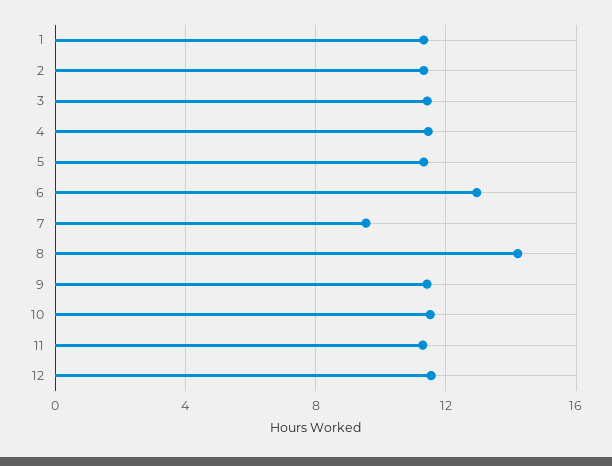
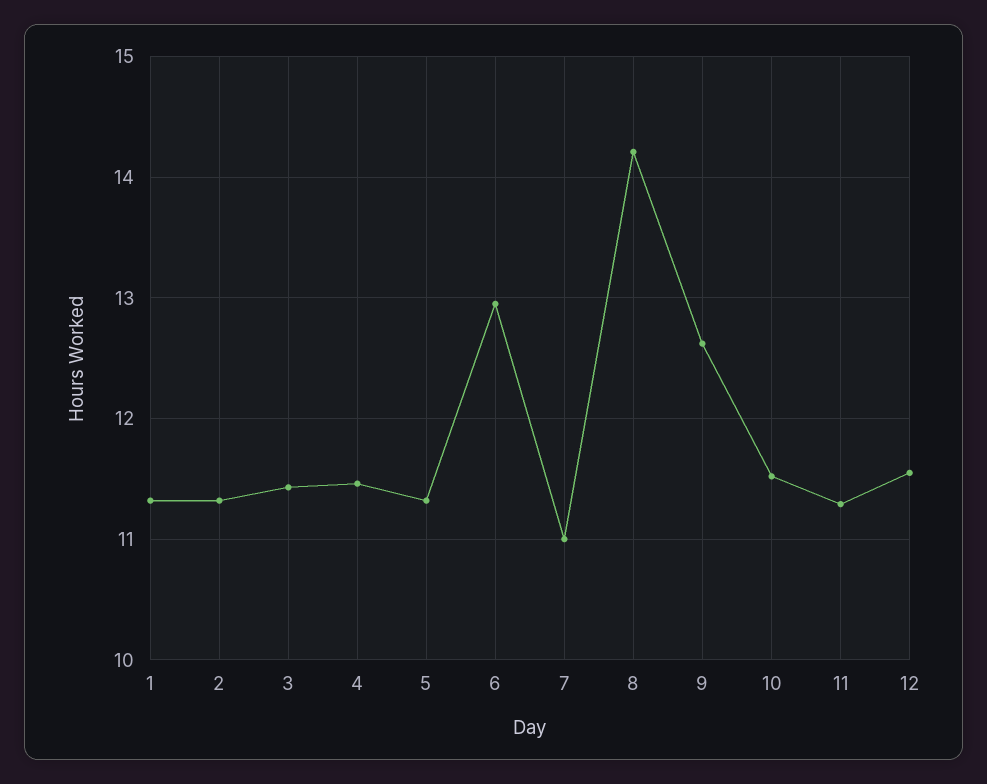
7: 9.5 -> 11
9: 11.5 -> 12.6

